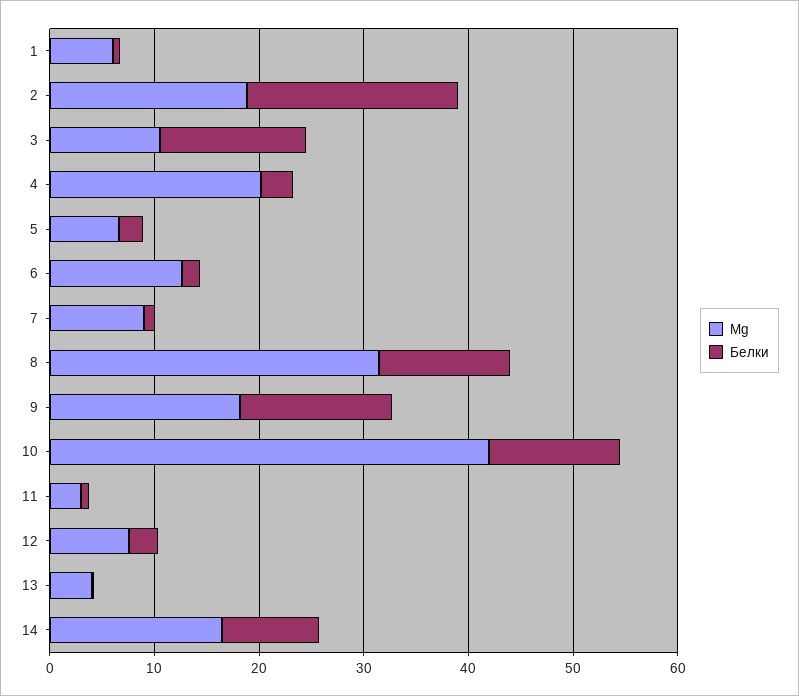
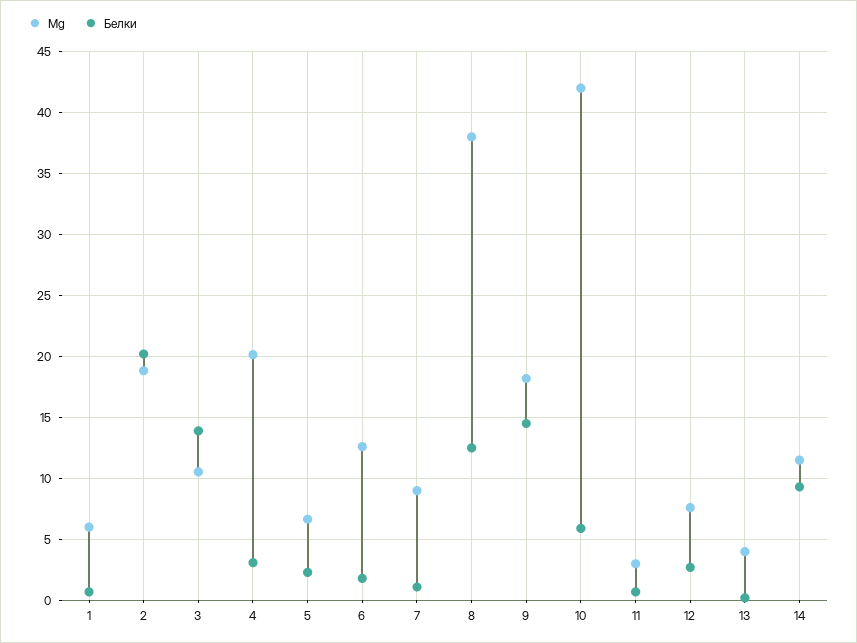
Mg, 8: 32 -> 38
Белки, 10: 12 -> 6
Mg, 14: 16 -> 11.5

